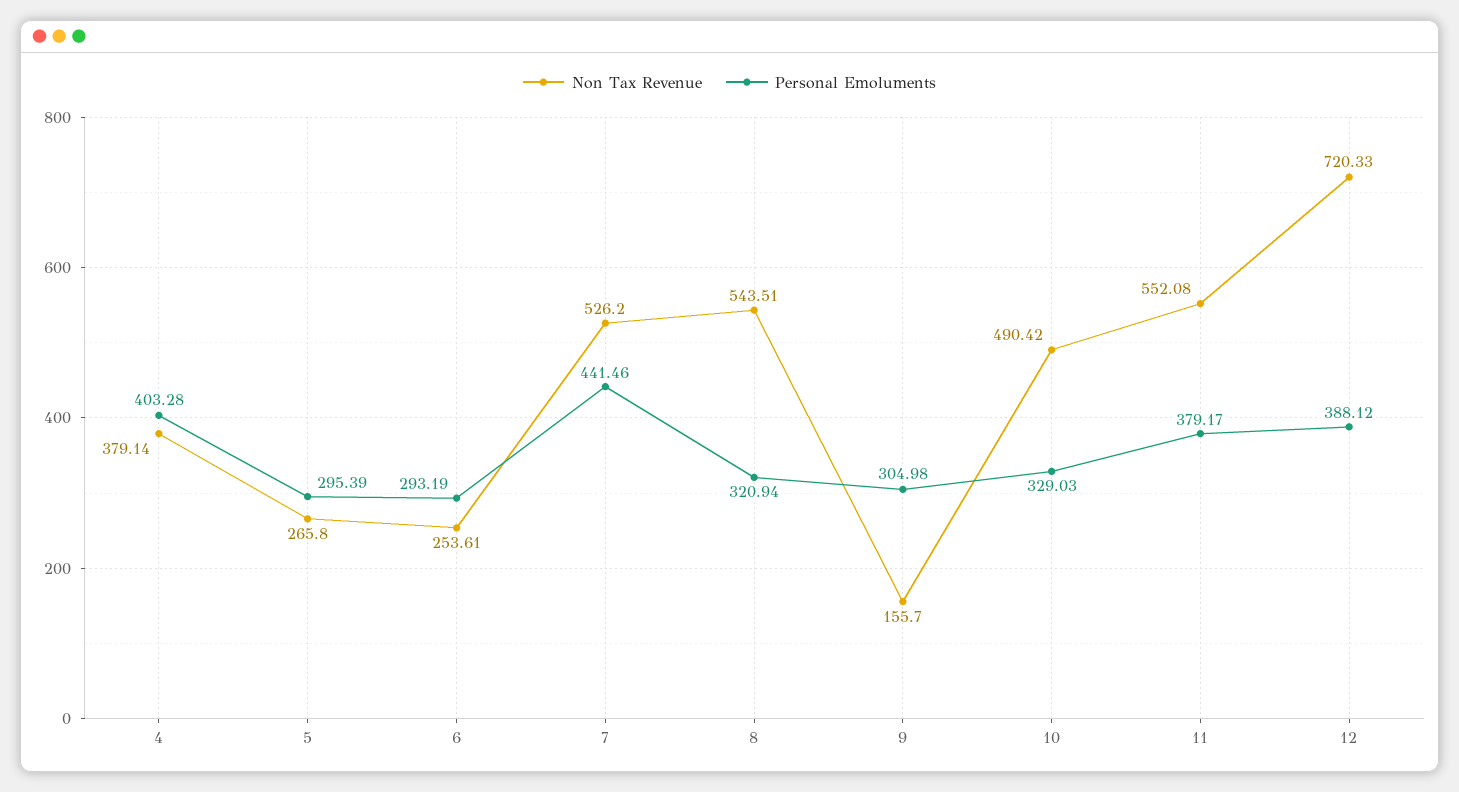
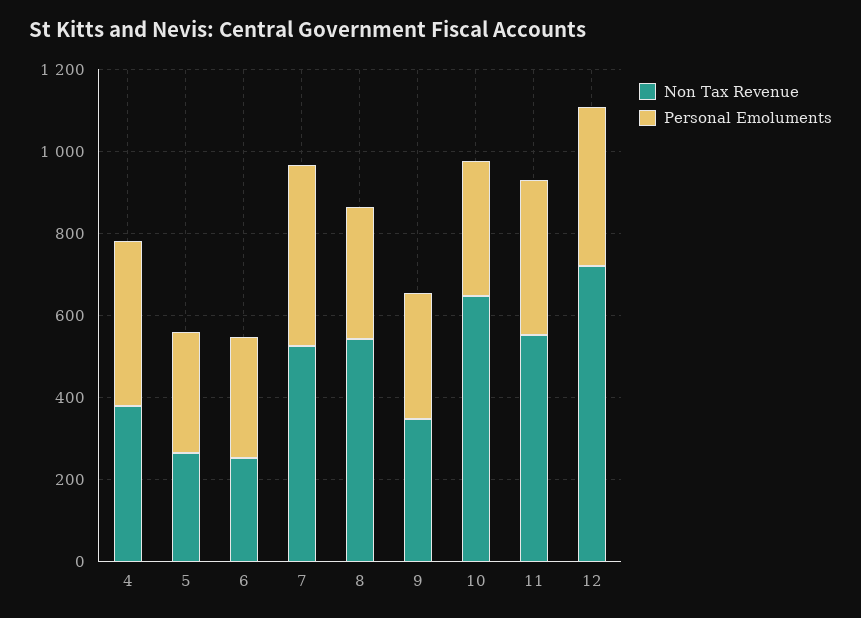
Non Tax Revenue, 9: 155.7 -> 350
Non Tax Revenue, 10: 490.42 -> 650

